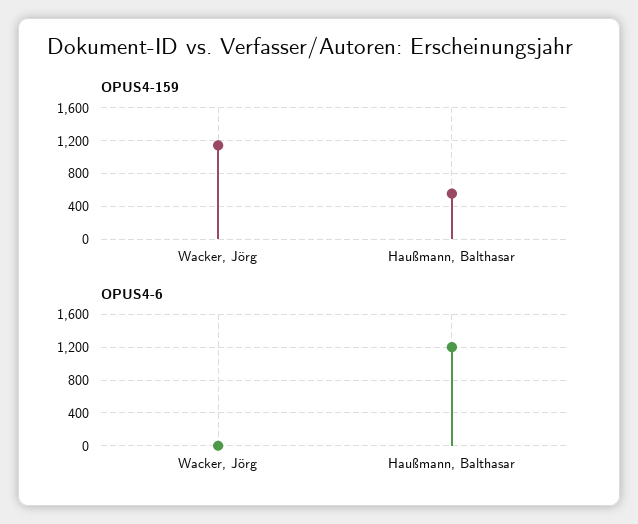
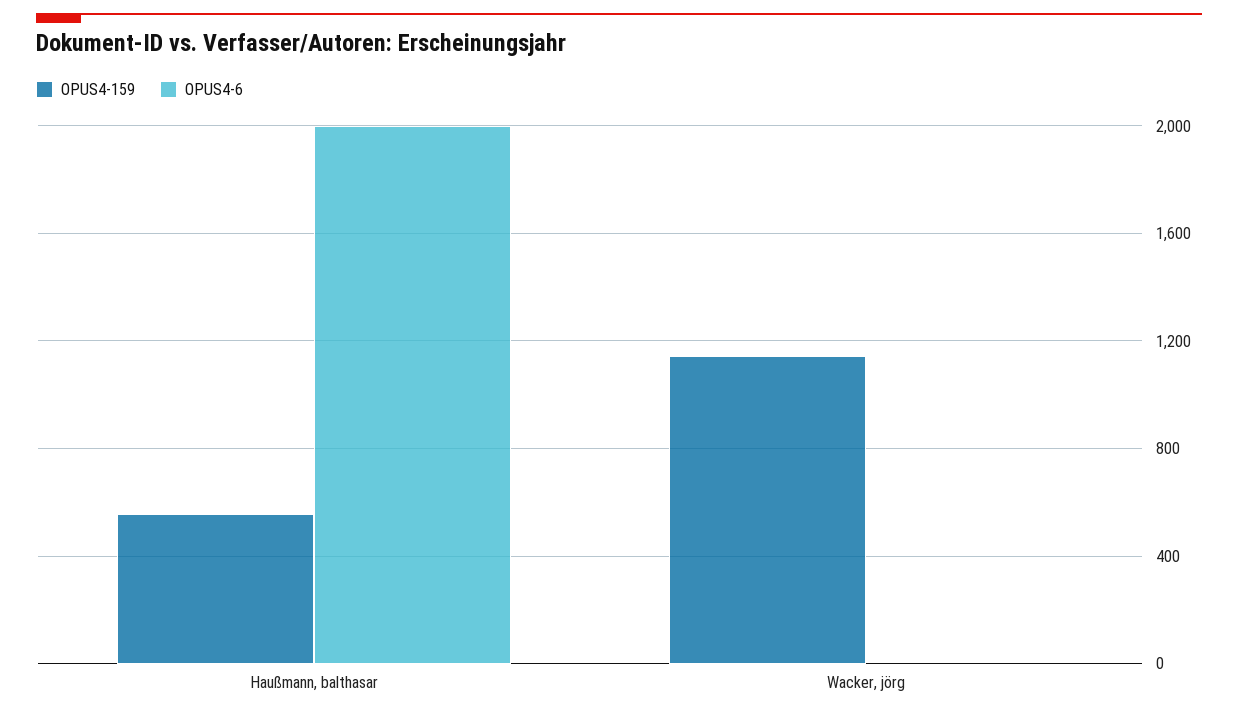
OPUS4-6, Haußmann, Balthasar: 1200 -> 2000

